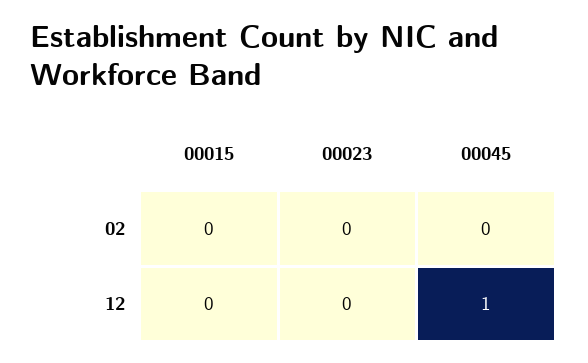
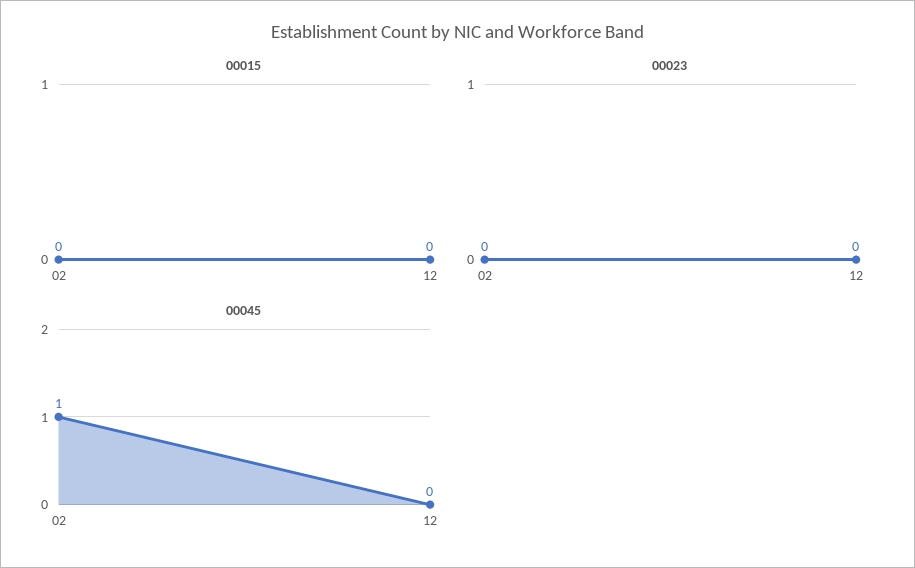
00045, 02: 0 -> 1
00045, 12: 1 -> 0

